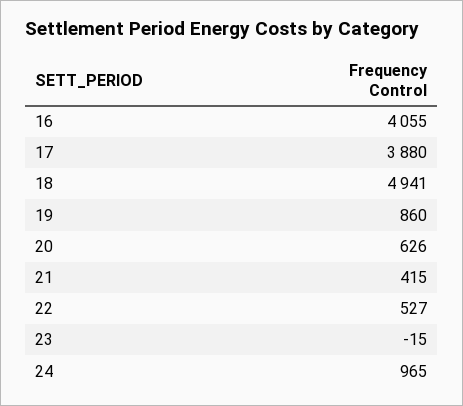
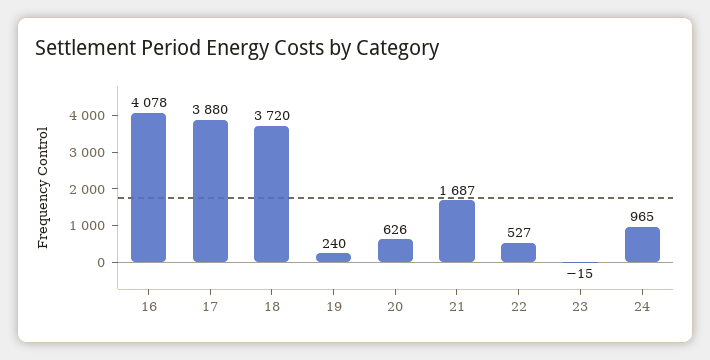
16: 4055 -> 4078
18: 4941 -> 3720
19: 860 -> 240
21: 415 -> 1687

